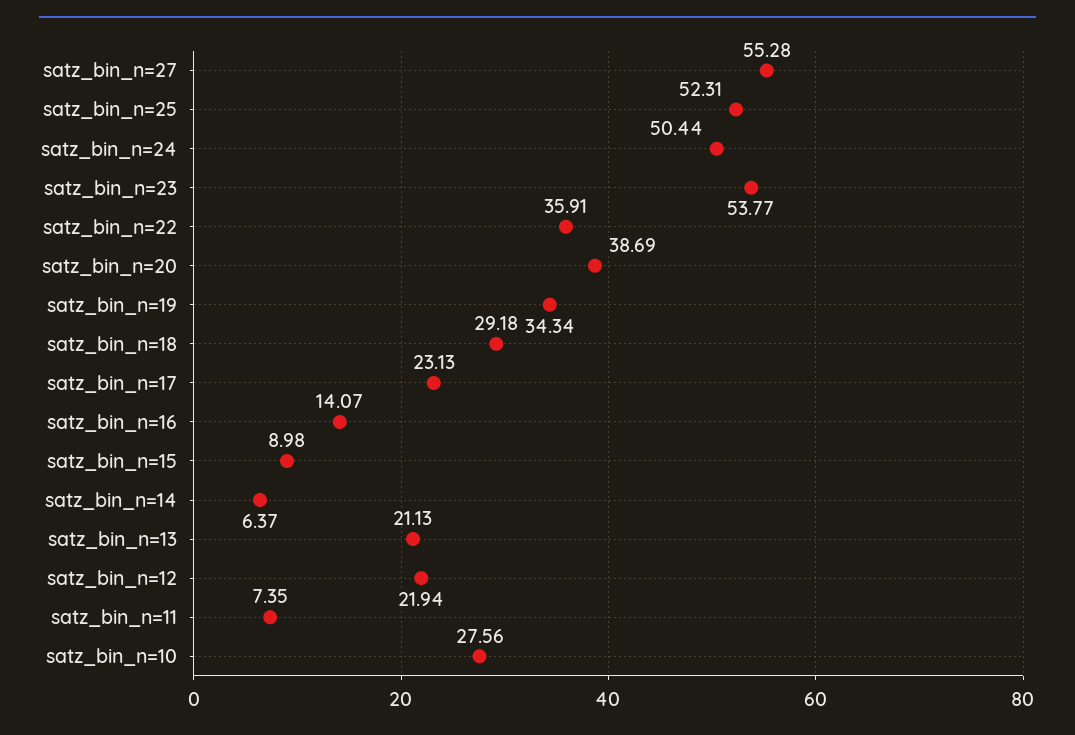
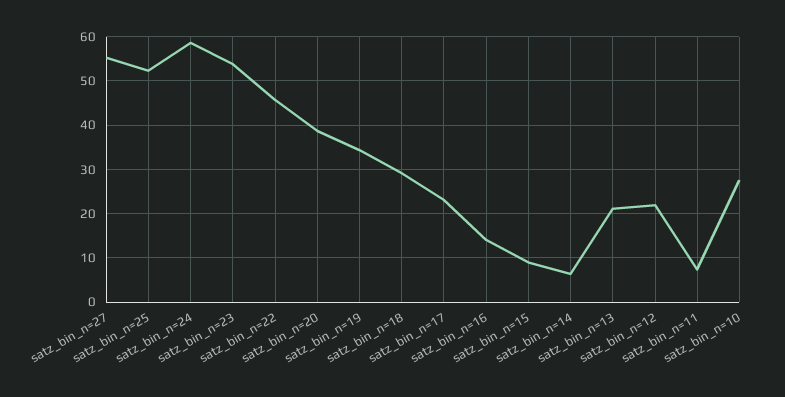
satz_bin_n=24: 50.44 -> 58
satz_bin_n=22: 35.91 -> 46

